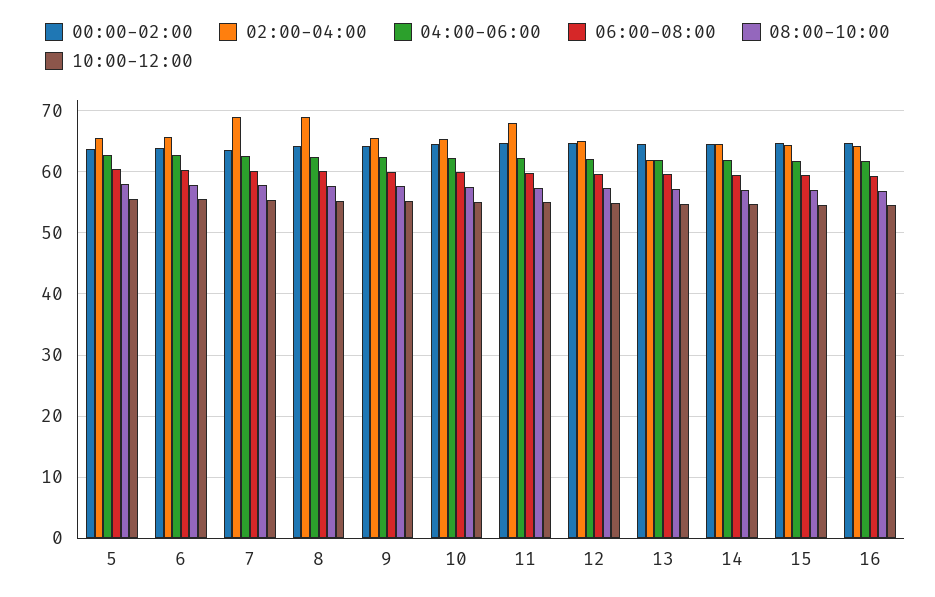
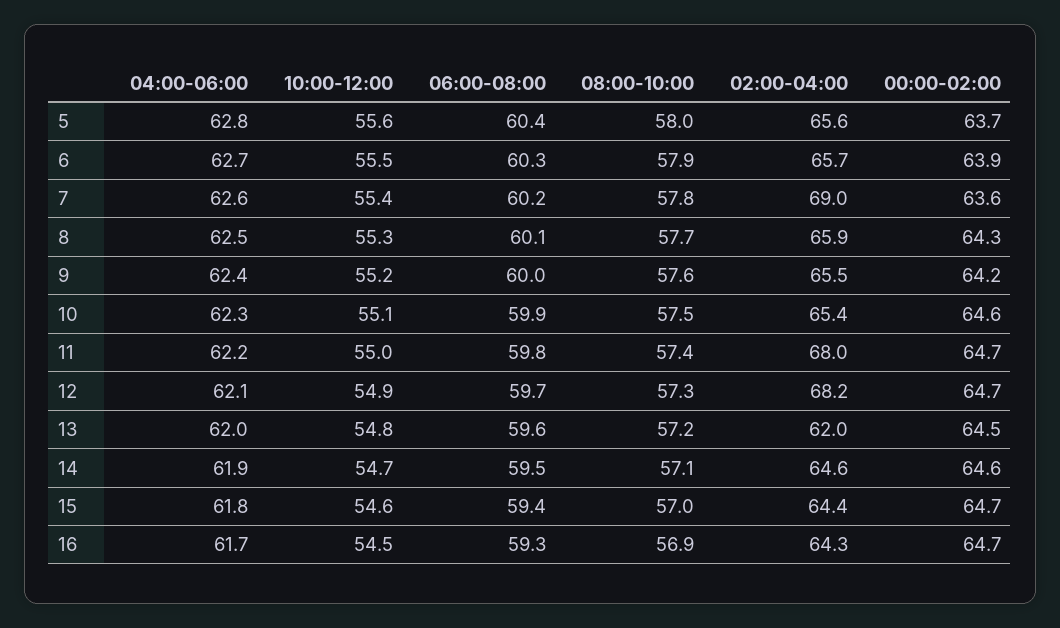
02:00-04:00, 8: 69 -> 65.9
02:00-04:00, 12: 65 -> 68.2

